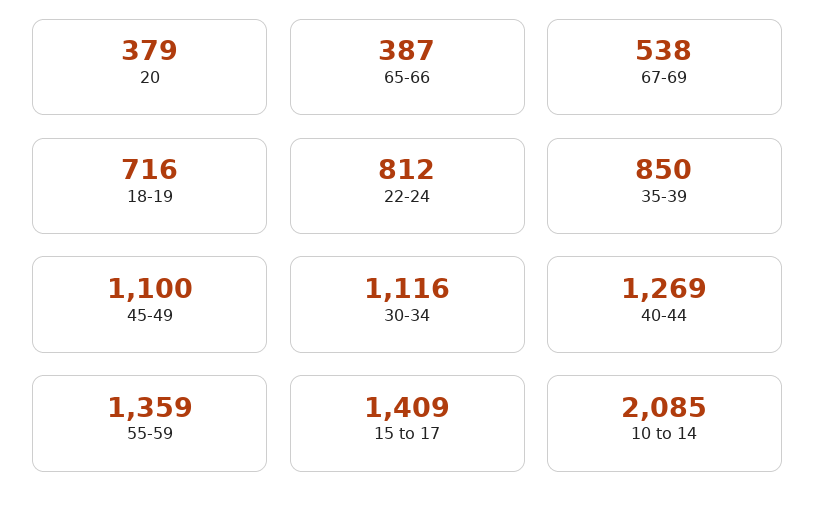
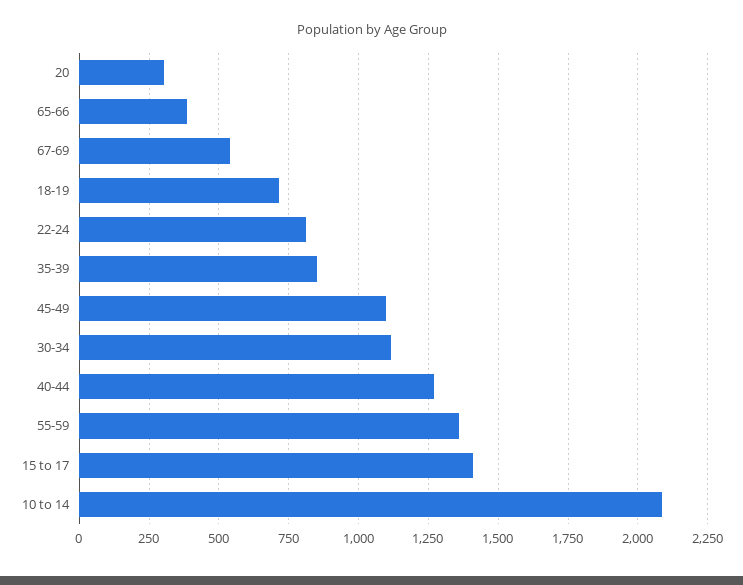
20: 379 -> 300

